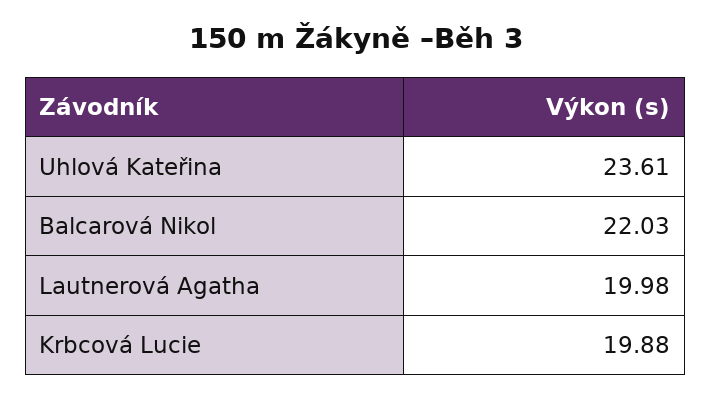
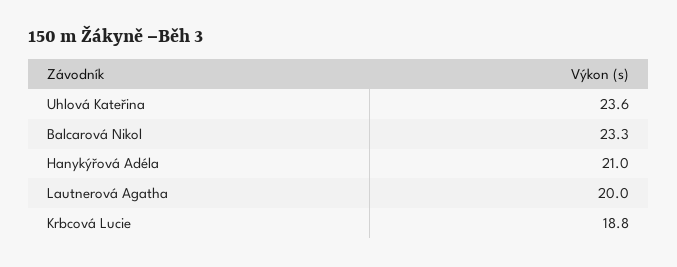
Balcarová Nikol: 22.03 -> 23.3
Krbcová Lucie: 19.88 -> 18.8
Hanykýřová Adéla: none -> 21

